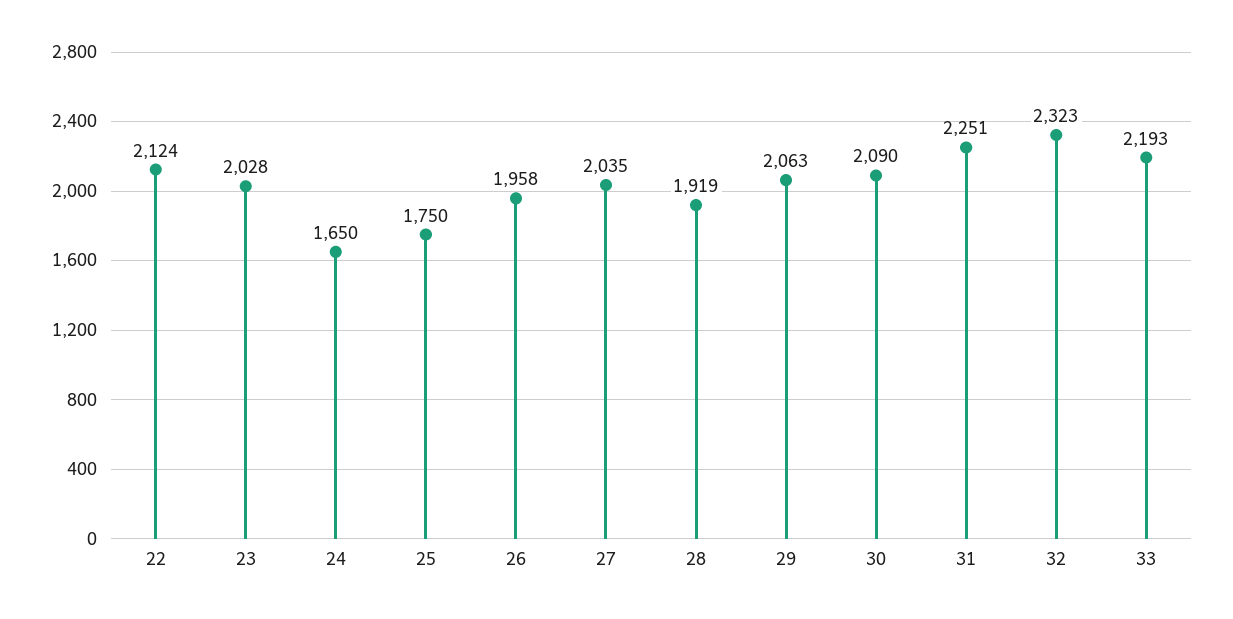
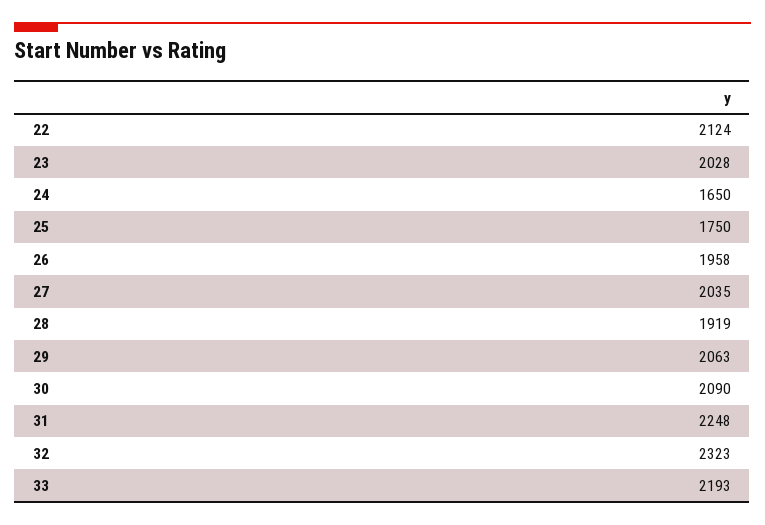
31: 2251 -> 2248

